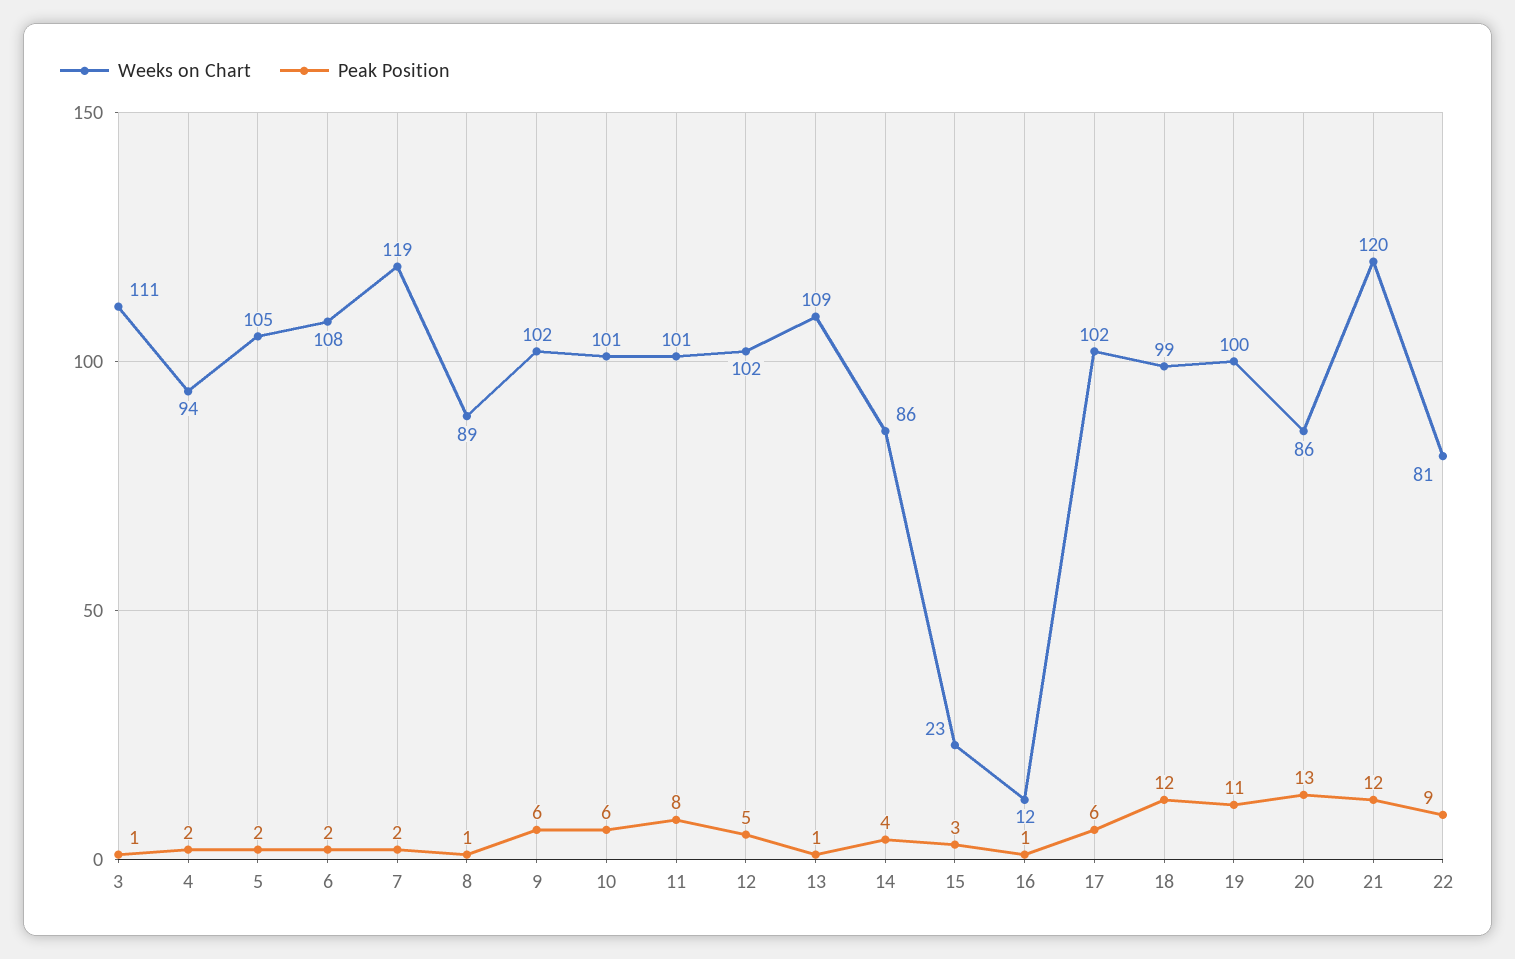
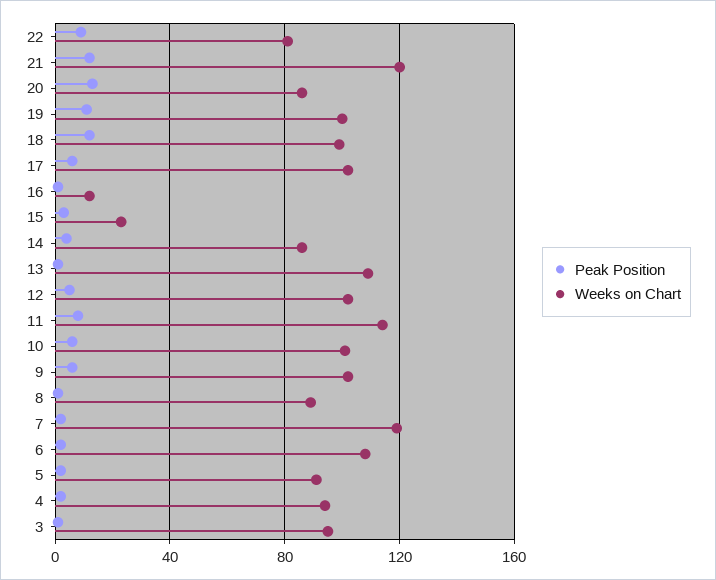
Weeks on Chart, 3: 111 -> 95
Weeks on Chart, 5: 105 -> 90
Weeks on Chart, 11: 101 -> 115

